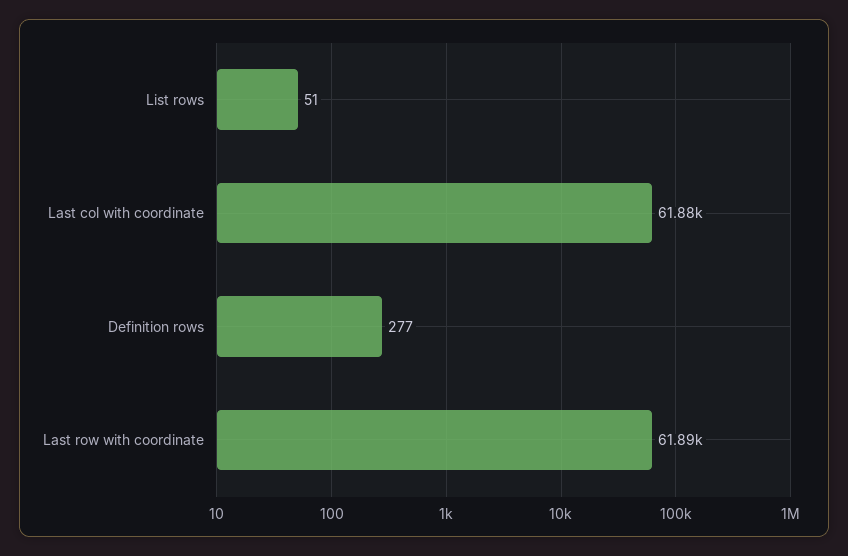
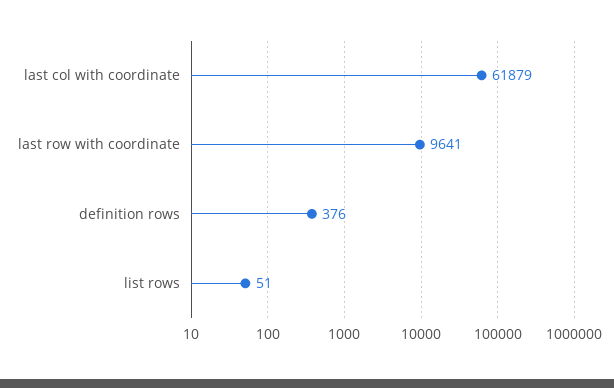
Definition rows: 277 -> 376
Last row with coordinate: 61890 -> 9641

